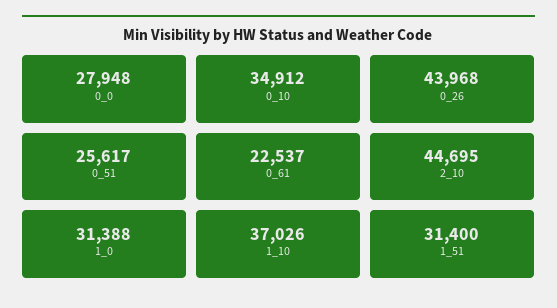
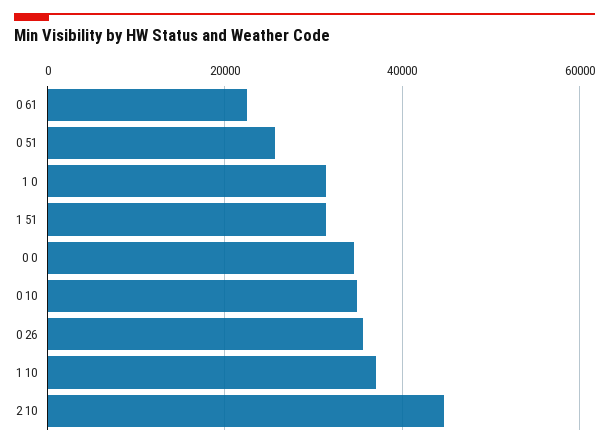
0_0: 27948 -> 34000
0_26: 43968 -> 36000

